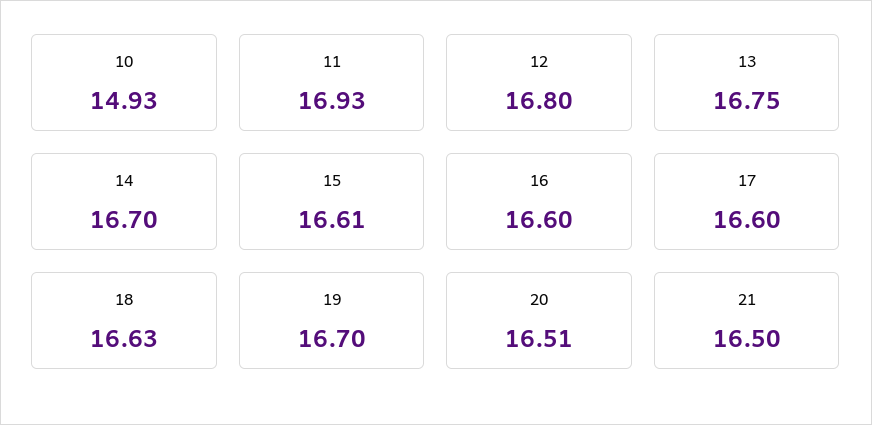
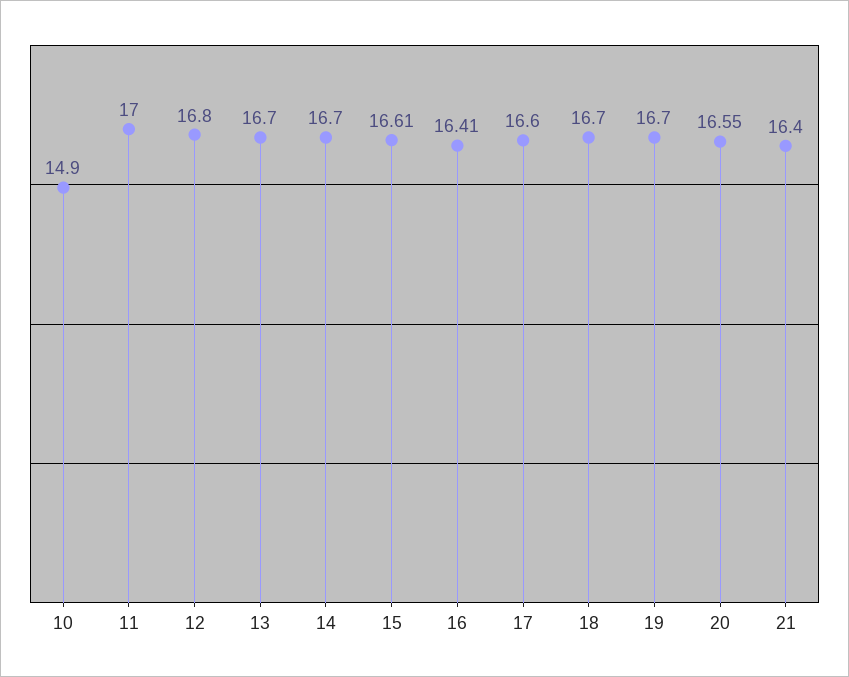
10: 14.93 -> 14.9
11: 16.93 -> 17
13: 16.75 -> 16.7
16: 16.6 -> 16.41
18: 16.63 -> 16.7
20: 16.51 -> 16.55
21: 16.5 -> 16.4

